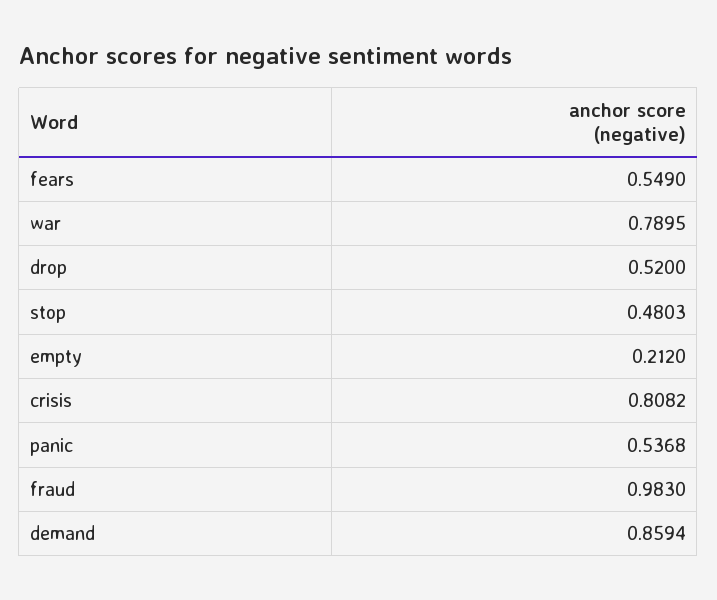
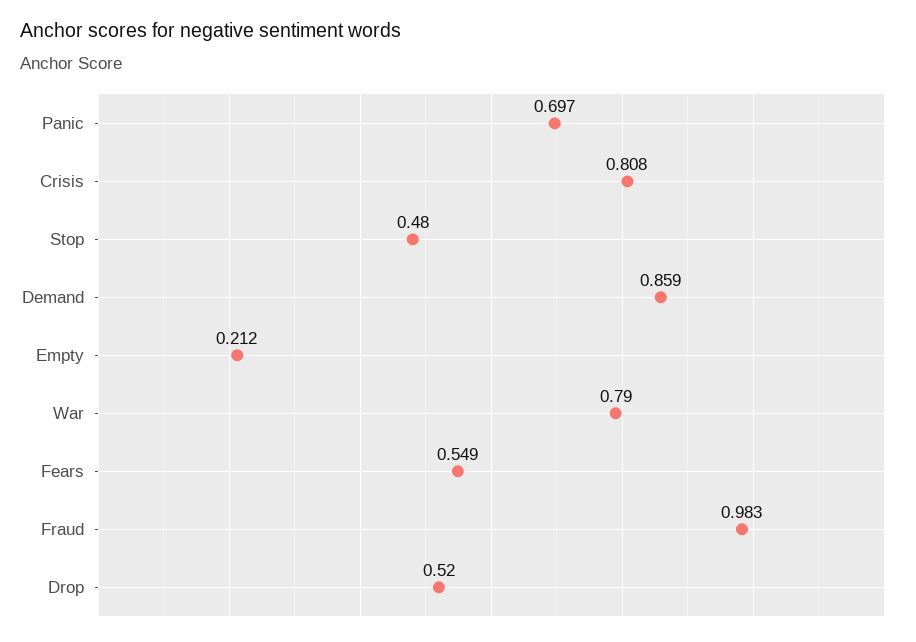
panic: 0.5368 -> 0.697

